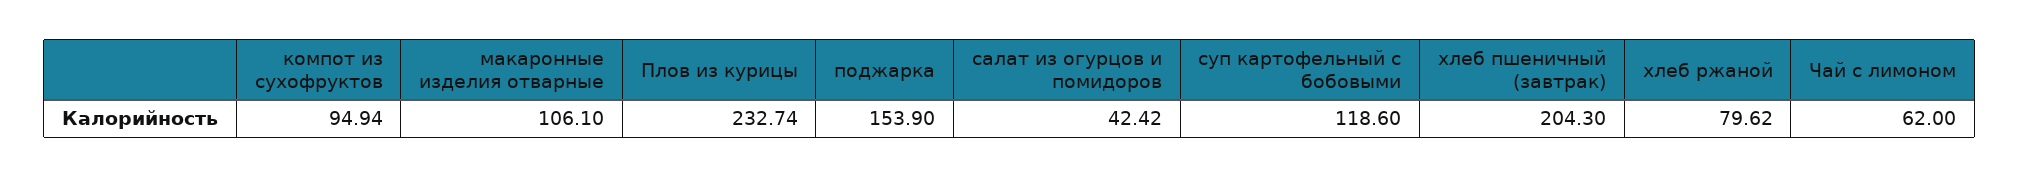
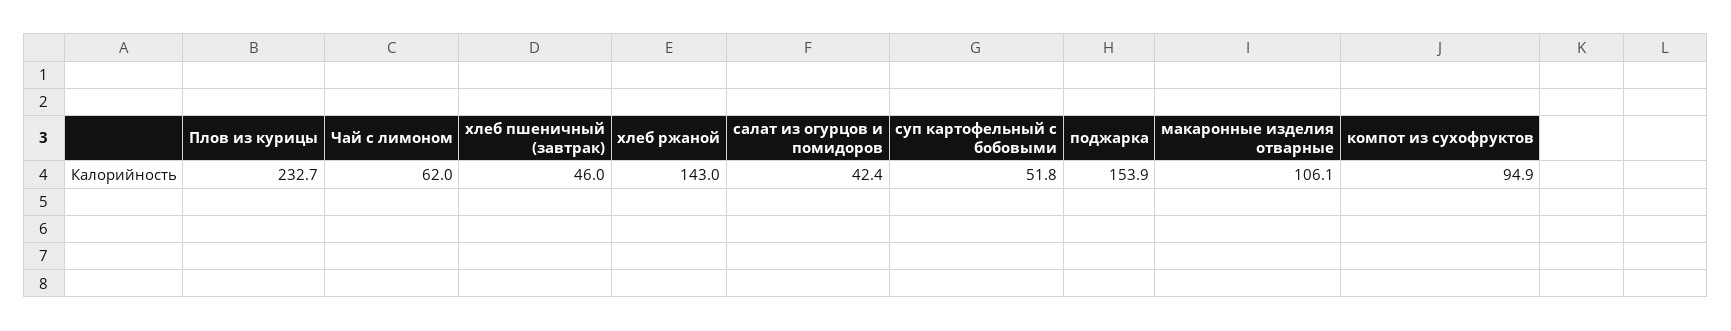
суп картофельный с бобовыми: 118.6 -> 51.8
хлеб пшеничный (завтрак): 204.3 -> 46
хлеб ржаной: 79.62 -> 143

